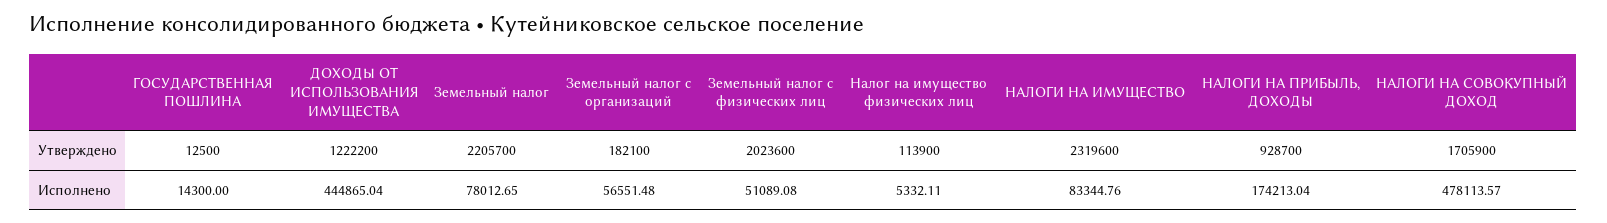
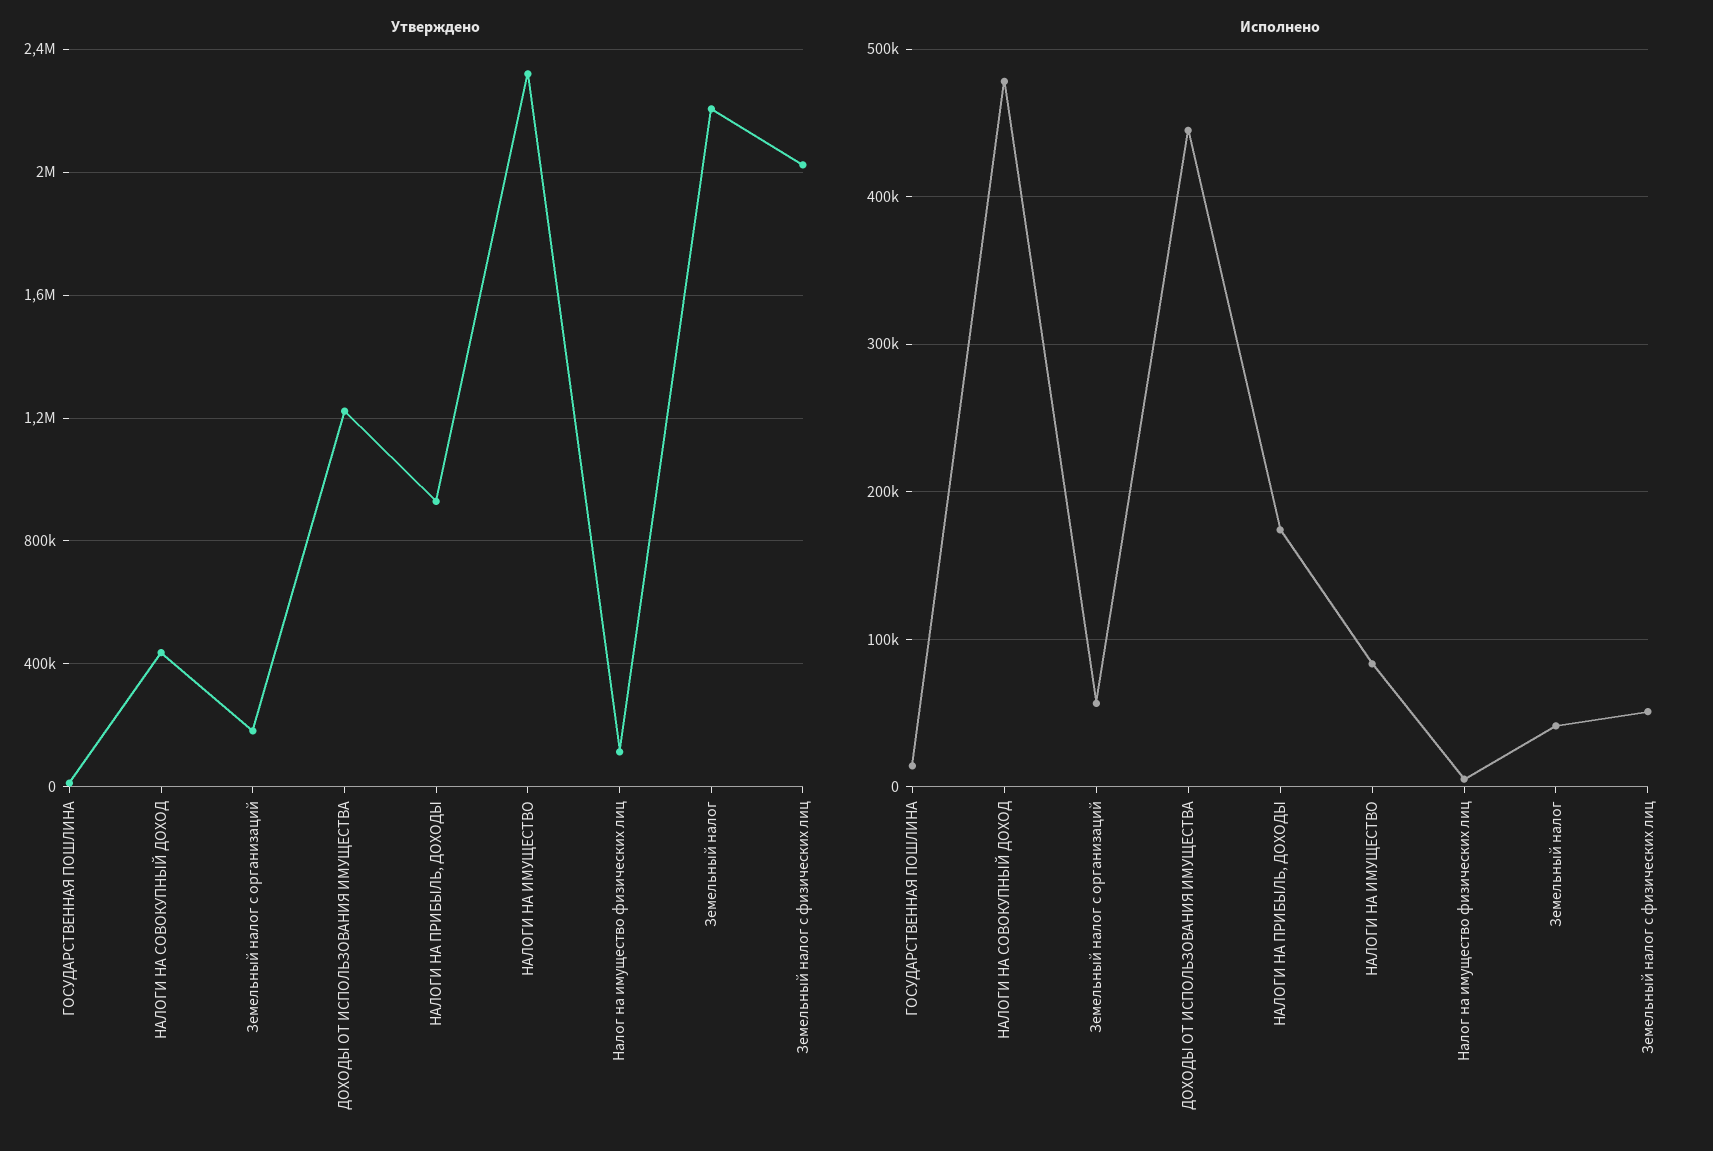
Утверждено, НАЛОГИ НА СОВОКУПНЫЙ ДОХОД: 1705900 -> 450000
Исполнено, Земельный налог: 78012.65 -> 40000

